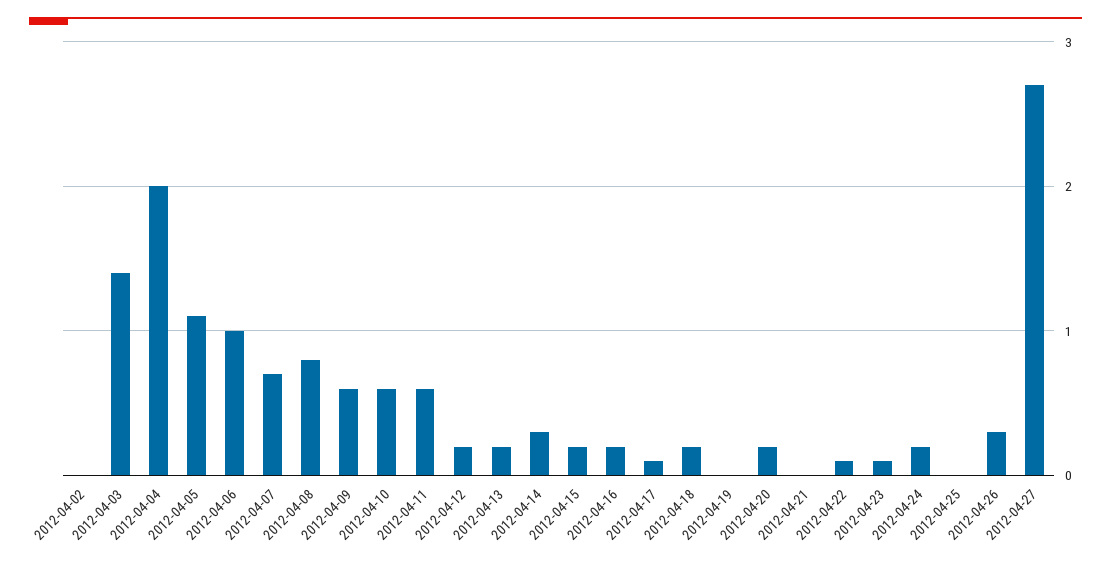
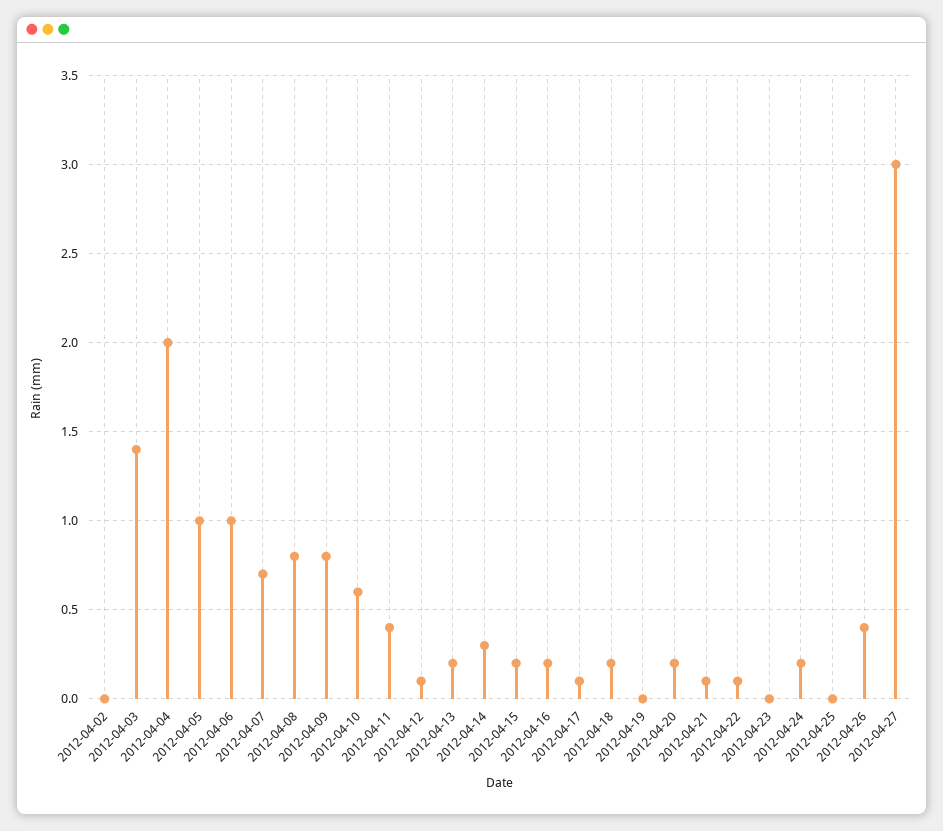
2012-04-05: 1.1 -> 1
2012-04-09: 0.6 -> 0.8
2012-04-11: 0.6 -> 0.4
2012-04-12: 0.2 -> 0.1
2012-04-21: 0 -> 0.1
2012-04-23: 0.1 -> 0
2012-04-26: 0.3 -> 0.4
2012-04-27: 2.7 -> 3

